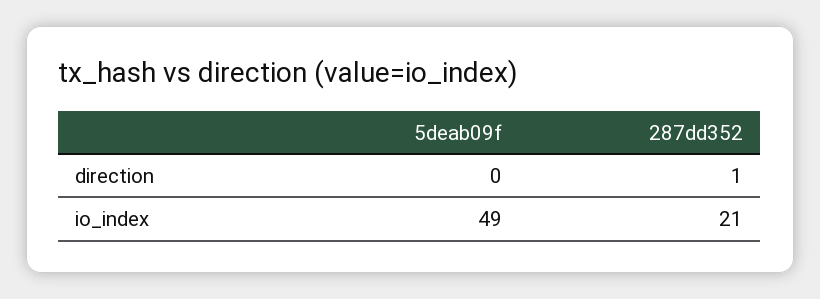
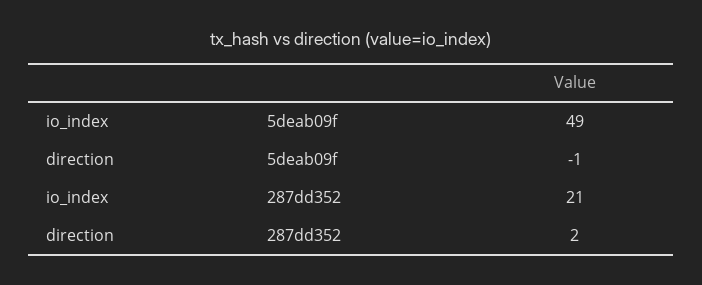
5deab09f, direction: 0 -> -1
287dd352, direction: 1 -> 2

